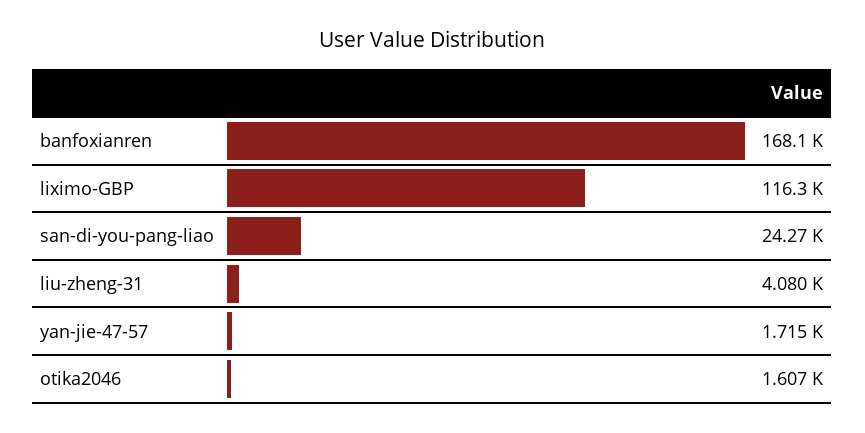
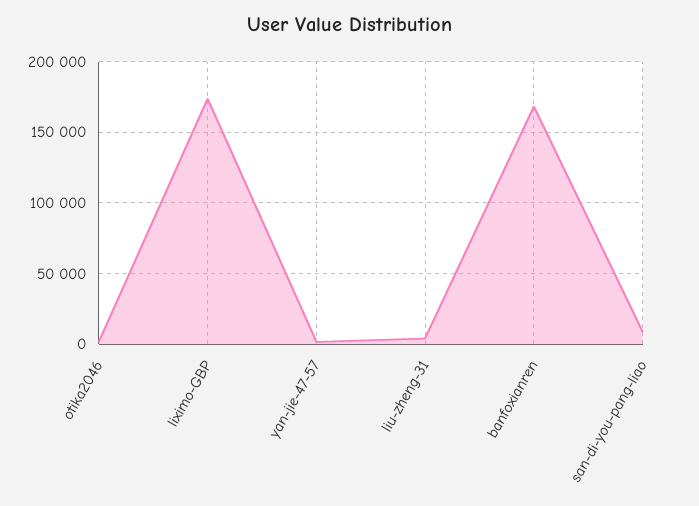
liximo-GBP: 116300 -> 175000
san-di-you-pang-liao: 24270 -> 10000

